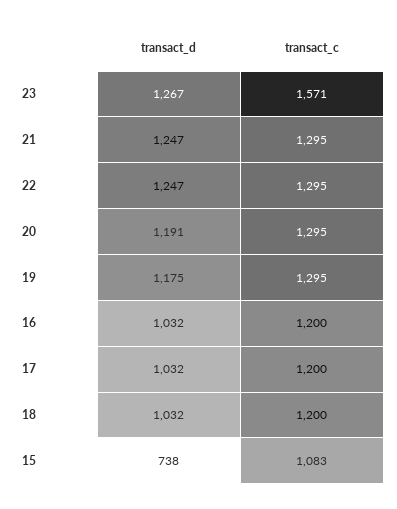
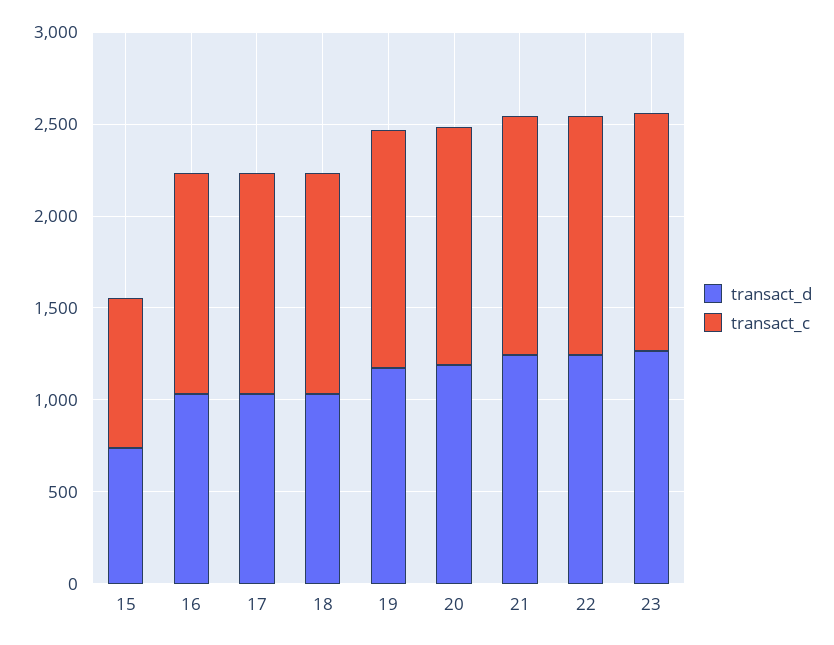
transact_c, 23: 1571 -> 1300
transact_c, 15: 1083 -> 800

